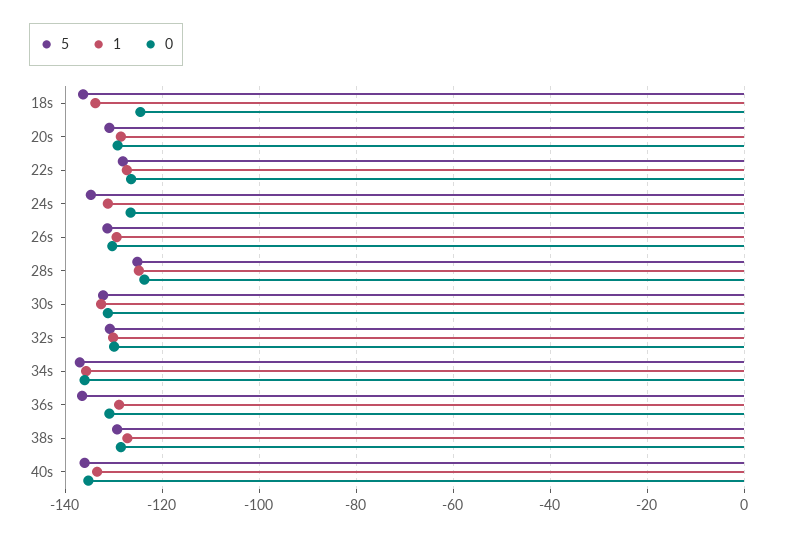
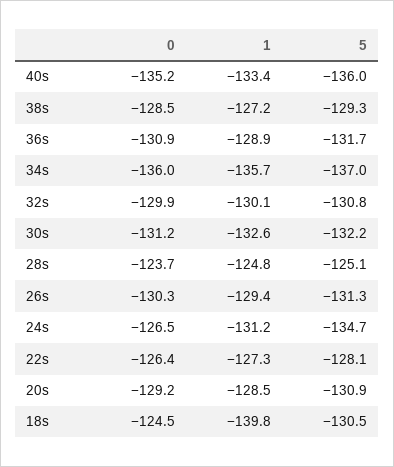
5, 18s: -136 -> -130.5
1, 18s: -134 -> -139.8
5, 36s: -136 -> -131.7

